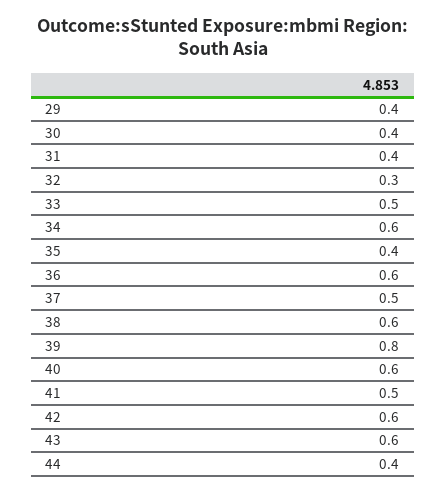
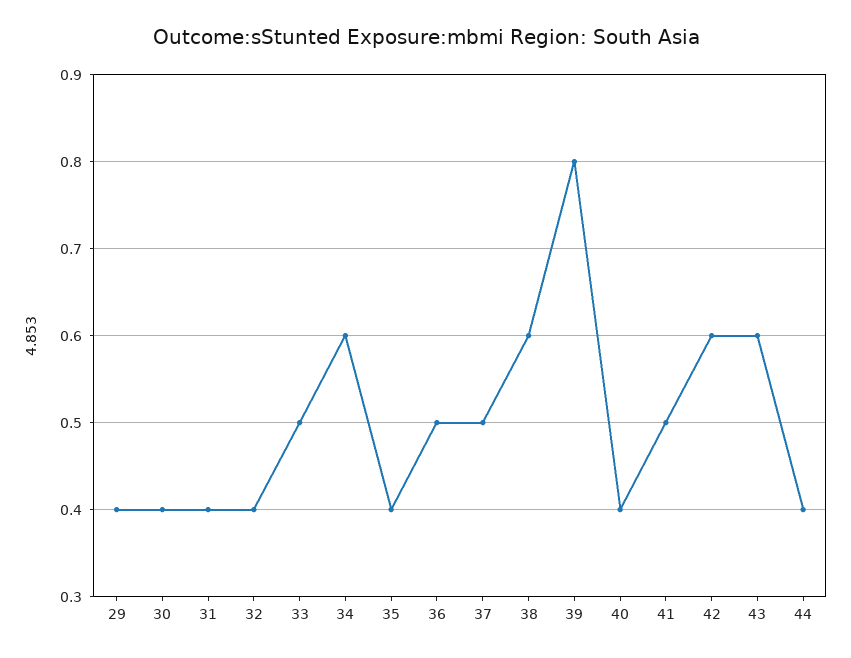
32: 0.3 -> 0.4
36: 0.6 -> 0.5
40: 0.6 -> 0.4

